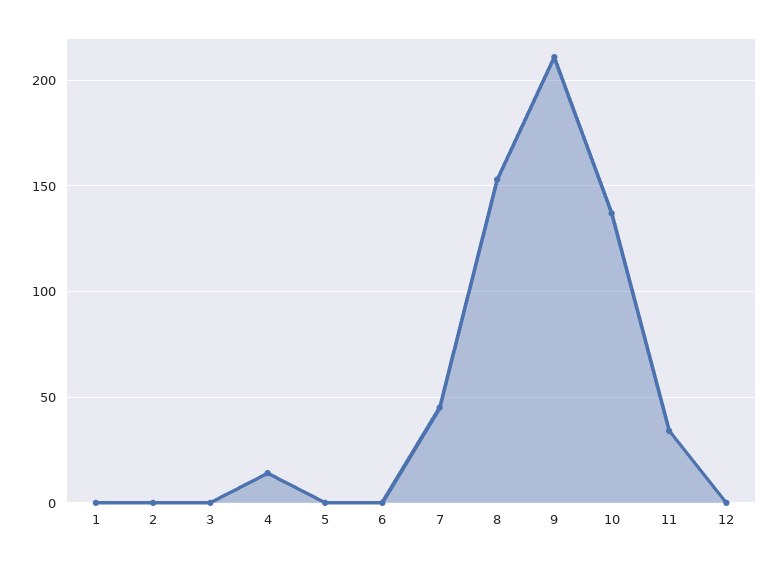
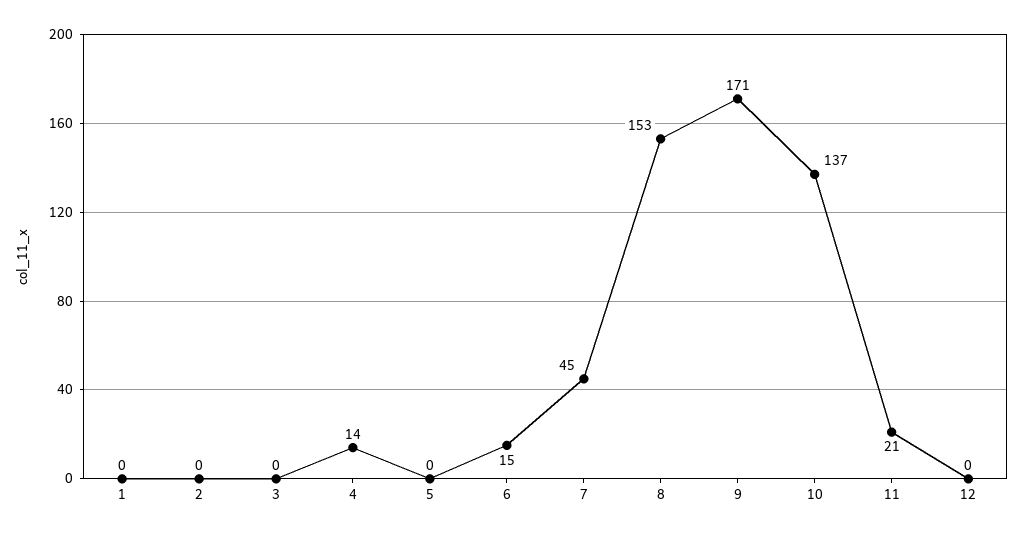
6: 0 -> 15
9: 210 -> 171
11: 35 -> 21

